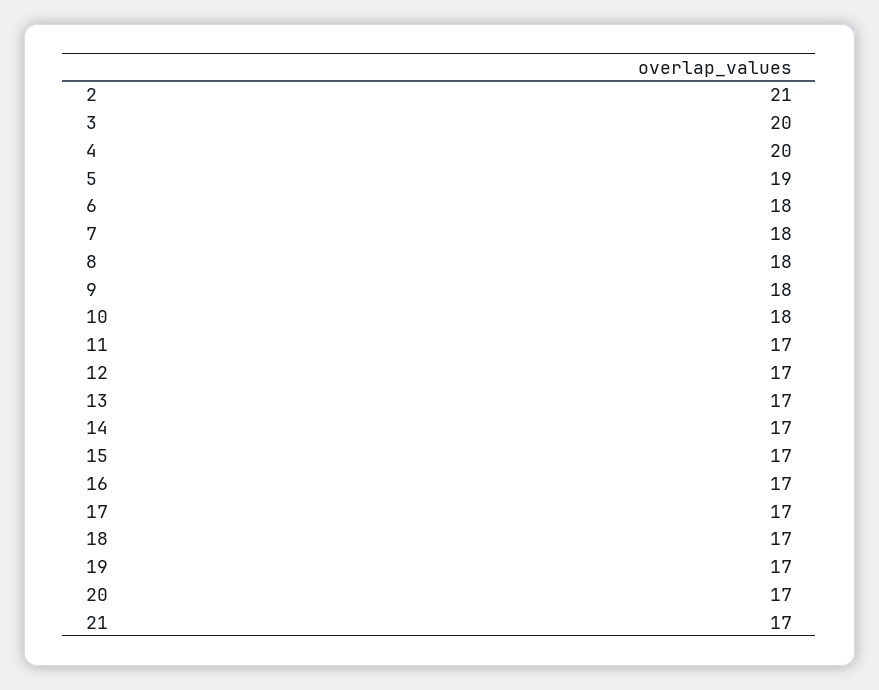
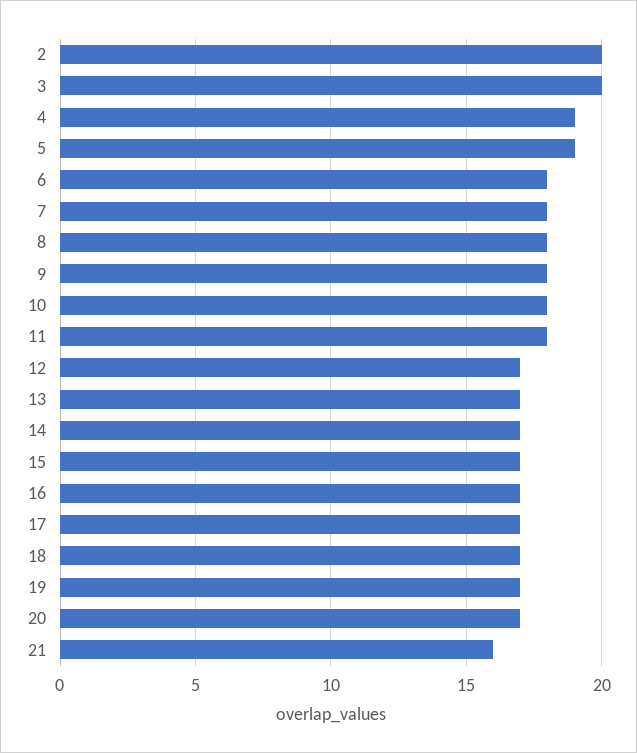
2: 21 -> 20
4: 20 -> 19
11: 17 -> 18
21: 17 -> 16

